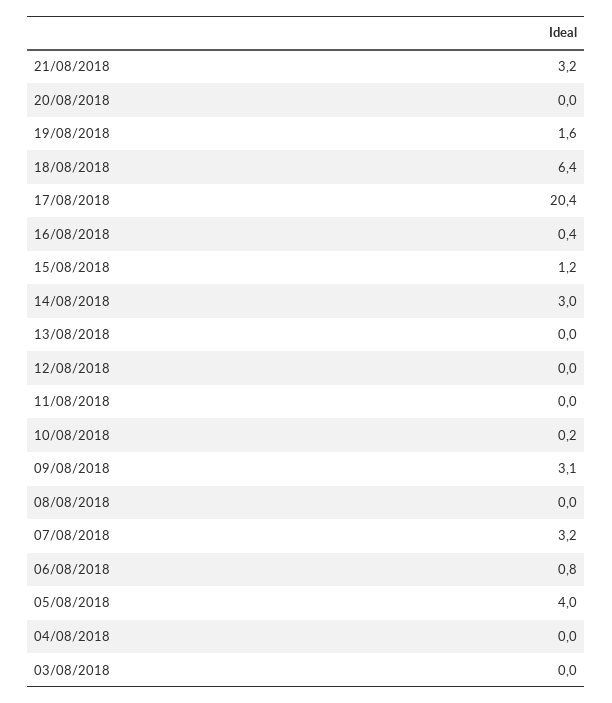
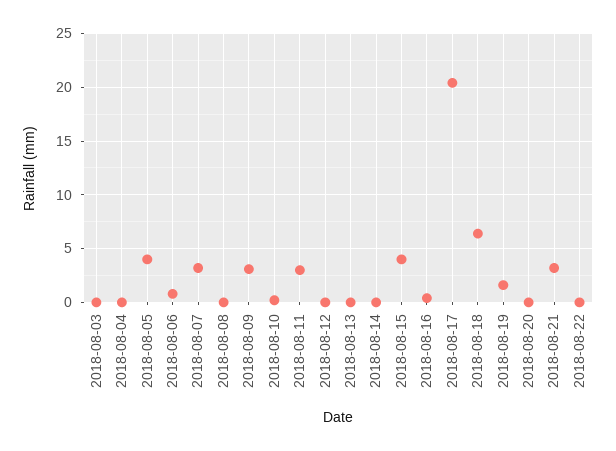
15/08/2018: 1.2 -> 4
14/08/2018: 3 -> 0
11/08/2018: 0 -> 3
2018-08-22: none -> 0

